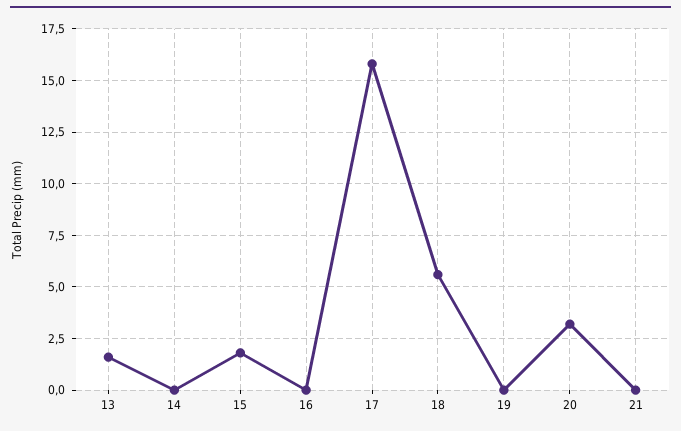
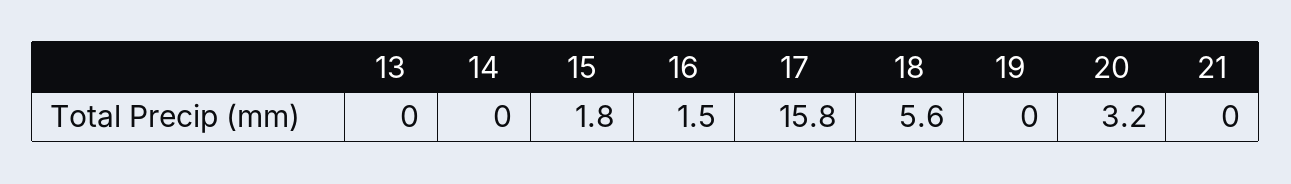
13: 1.5 -> 0
16: 0 -> 1.5

